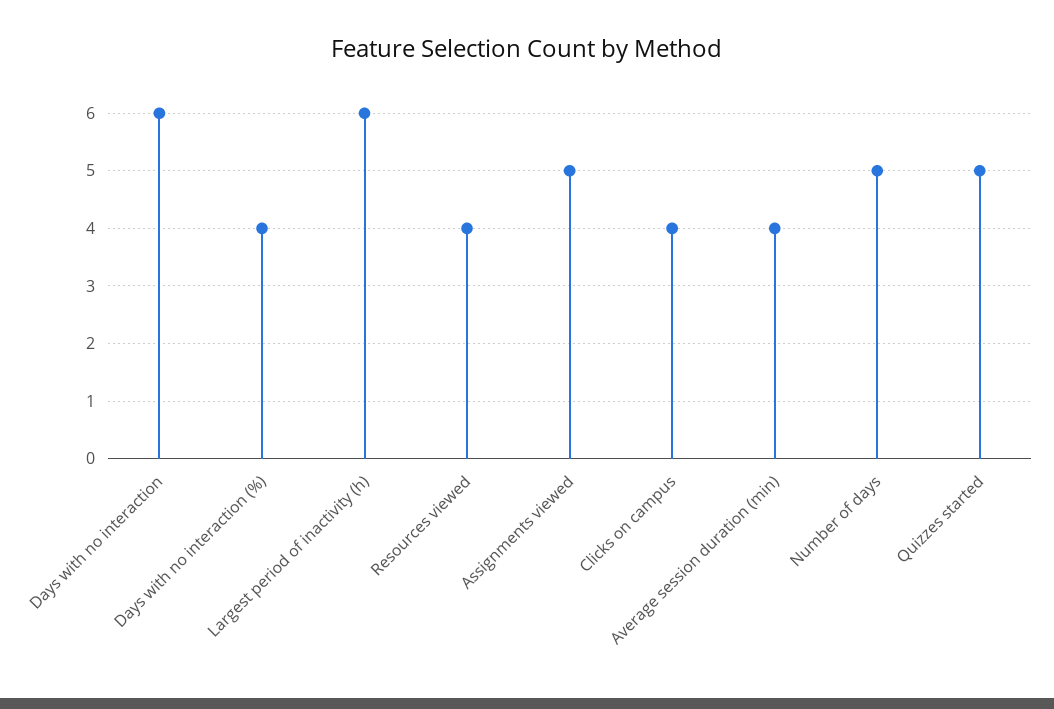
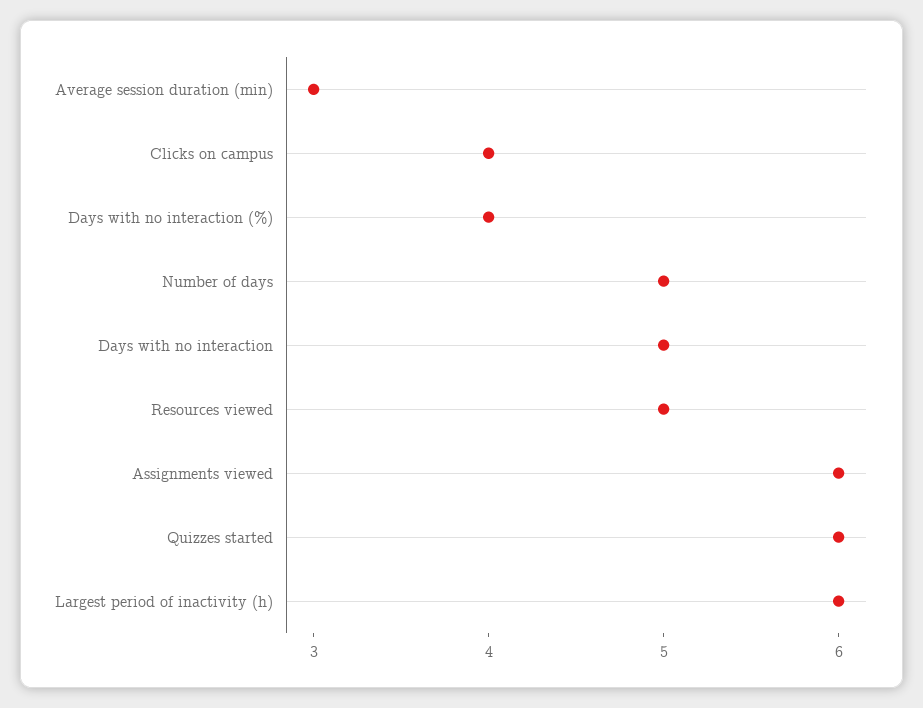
Days with no interaction: 6 -> 5
Resources viewed: 4 -> 5
Assignments viewed: 5 -> 6
Average session duration (min): 4 -> 3
Quizzes started: 5 -> 6

